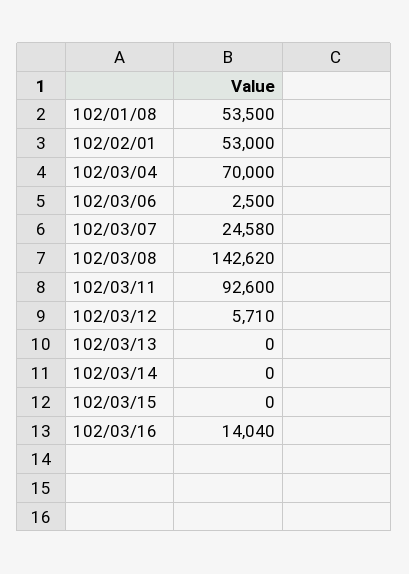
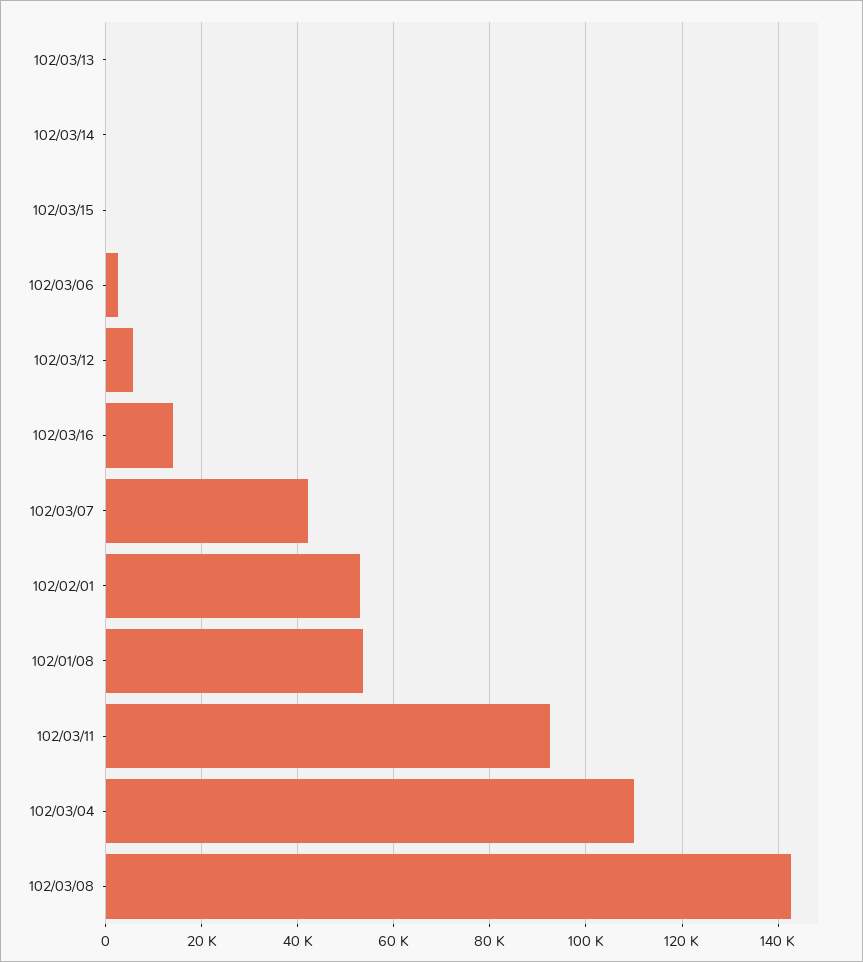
102/03/04: 70000 -> 110000
102/03/07: 24580 -> 42000

